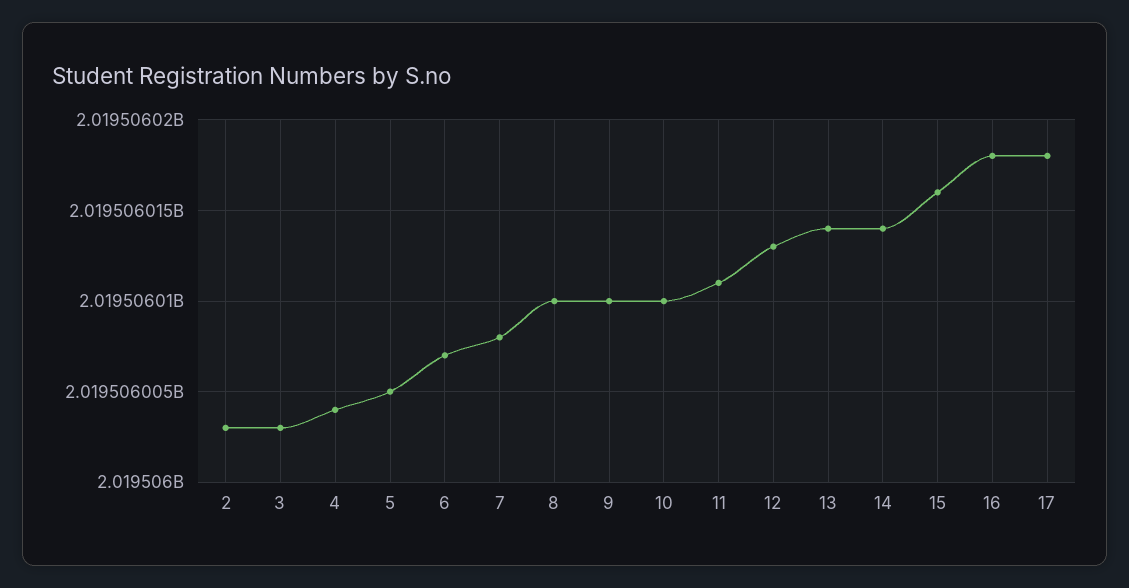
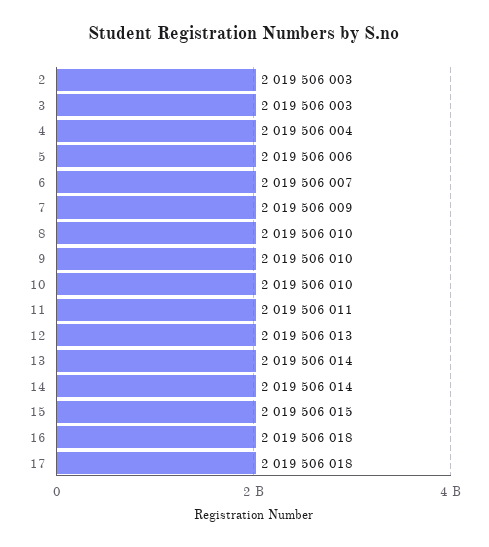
5: 2019506005 -> 2019506006
7: 2019506008 -> 2019506009
15: 2019506016 -> 2019506015

